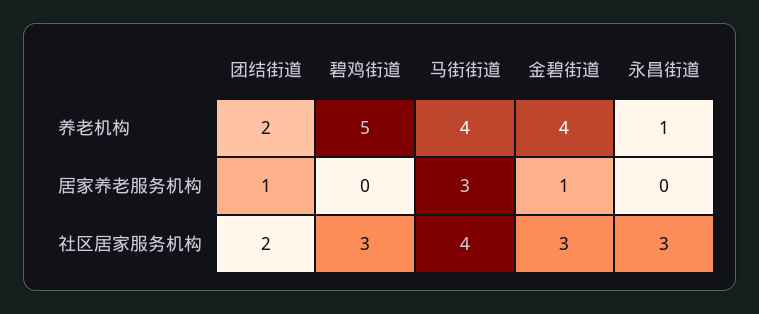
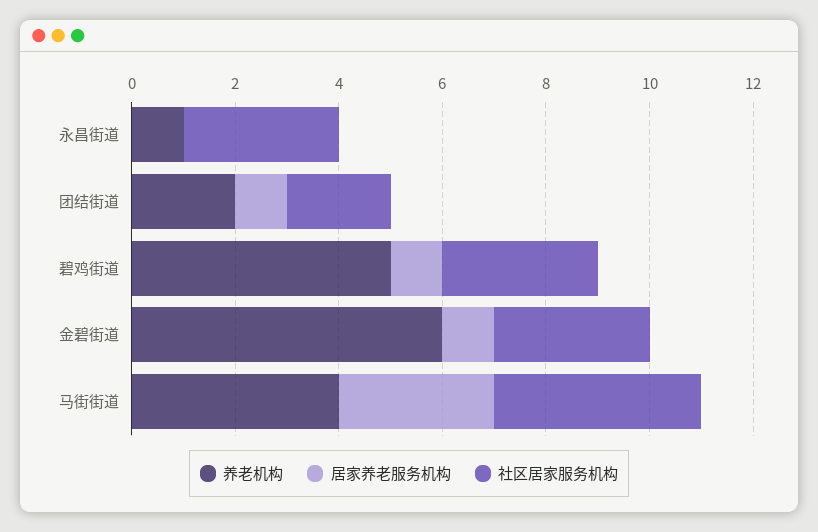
养老机构, 金碧街道: 4 -> 6
居家养老服务机构, 碧鸡街道: 0 -> 1

